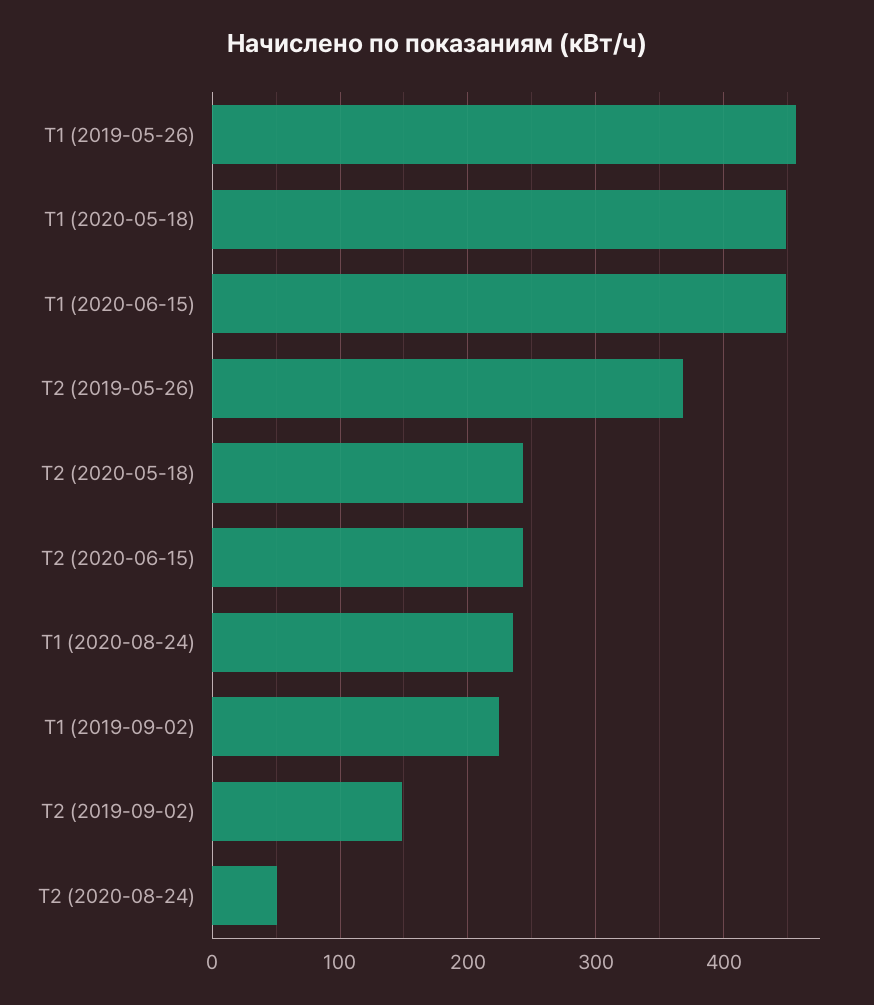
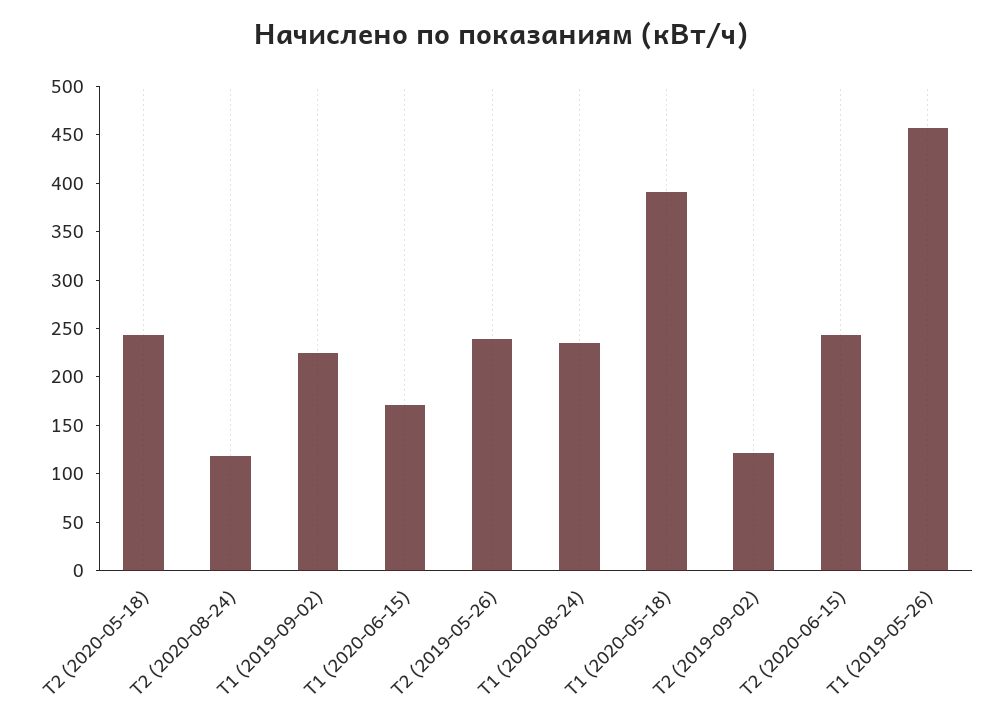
Т1 (2020-05-18): 450 -> 390
Т1 (2020-06-15): 450 -> 170
Т2 (2019-05-26): 370 -> 240
Т2 (2019-09-02): 150 -> 120
Т2 (2020-08-24): 50 -> 120

